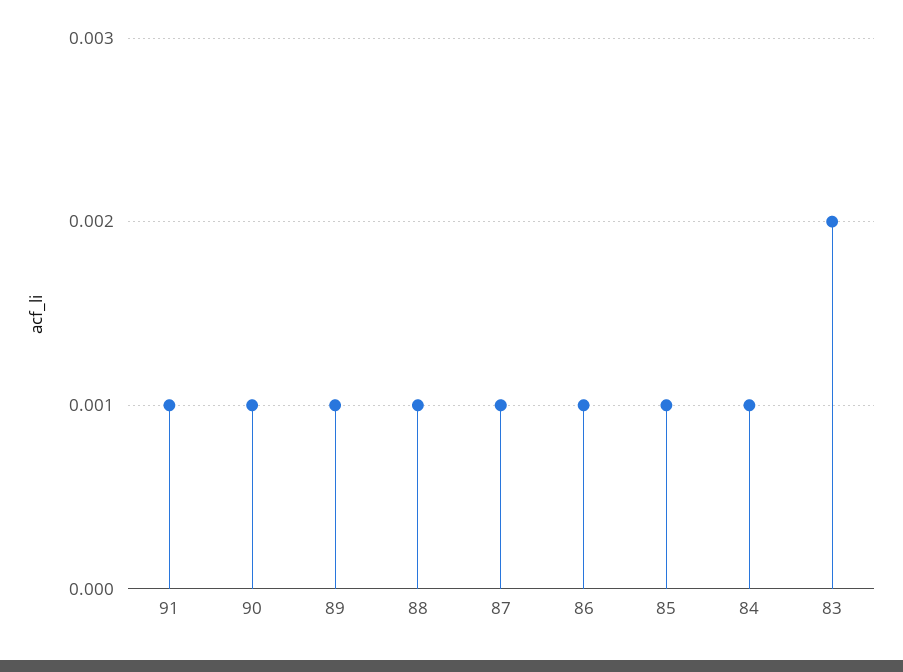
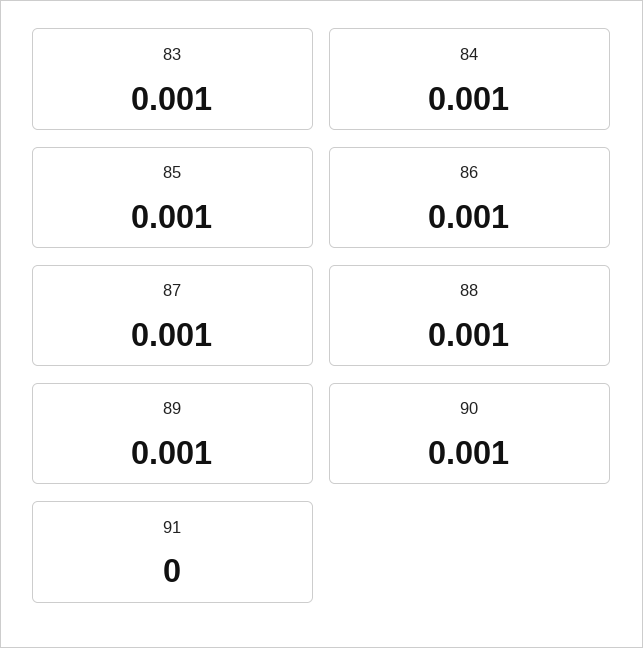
91: 0.001 -> 0
83: 0.002 -> 0.001

